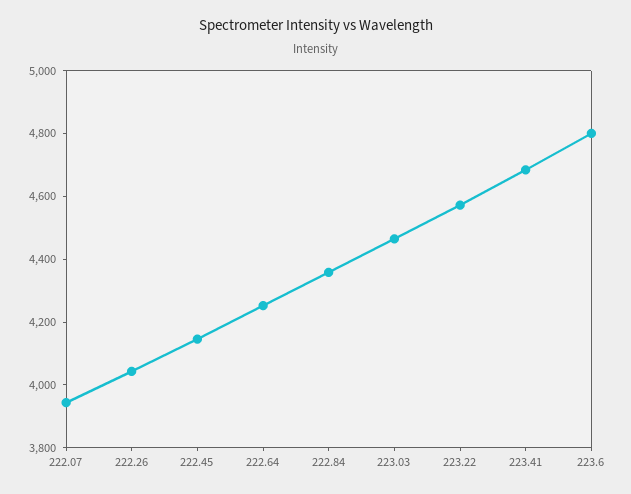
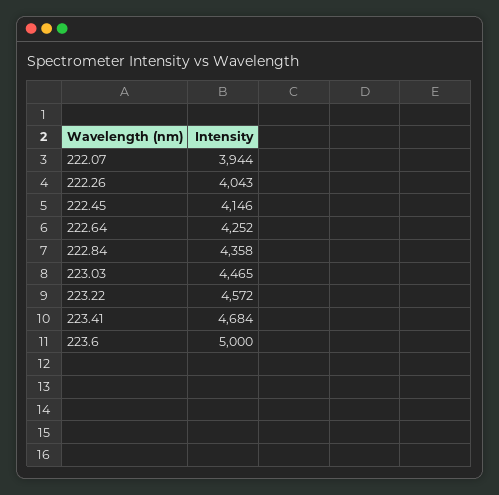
223.6: 4800 -> 5000

